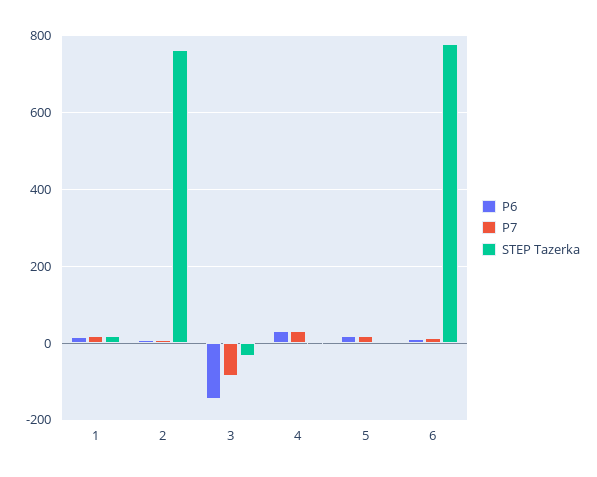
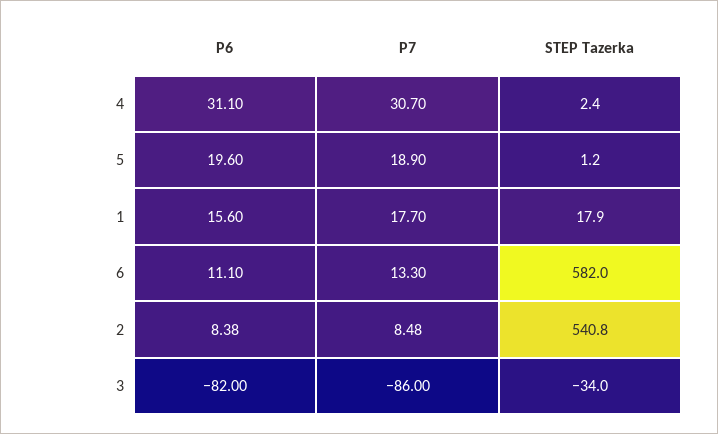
STEP Tazerka, 2: 760 -> 540.8
P6, 3: -140 -> -82
STEP Tazerka, 6: 780 -> 582

